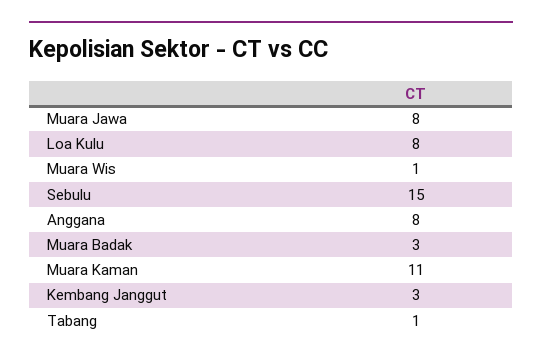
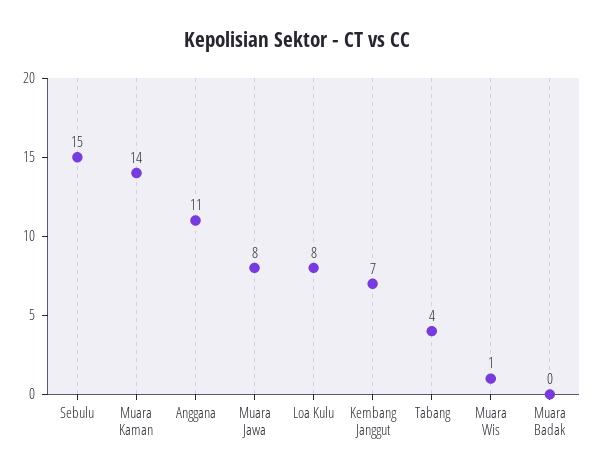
Anggana: 8 -> 11
Muara Badak: 3 -> 0
Muara Kaman: 11 -> 14
Kembang Janggut: 3 -> 7
Tabang: 1 -> 4

